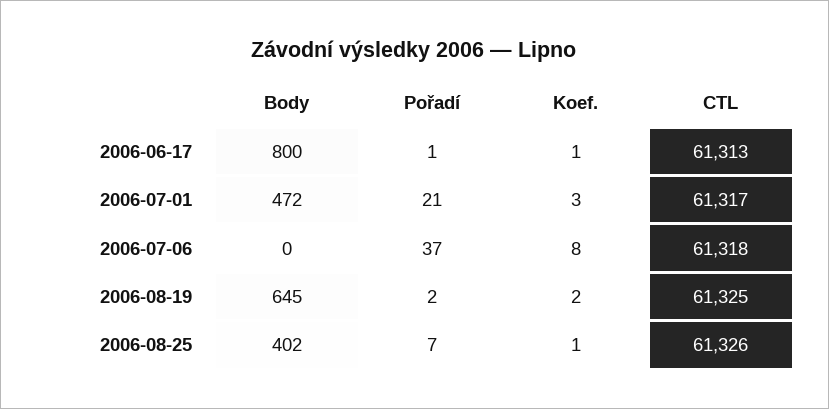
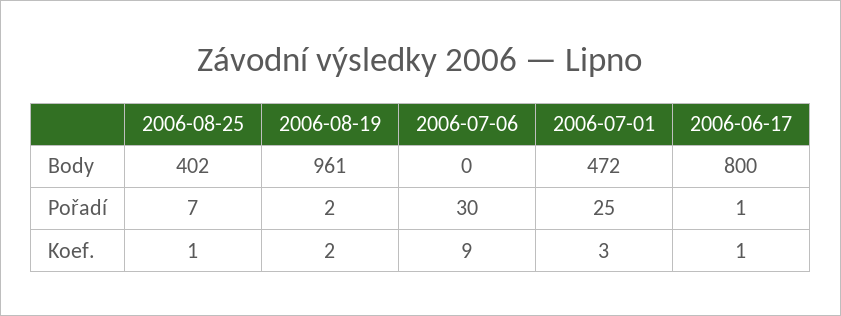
CTL, 2006-06-17: 61313 -> none
Pořadí, 2006-07-01: 21 -> 25
CTL, 2006-07-01: 61317 -> none
Pořadí, 2006-07-06: 37 -> 30
Koef., 2006-07-06: 8 -> 9
CTL, 2006-07-06: 61318 -> none
Body, 2006-08-19: 645 -> 961
CTL, 2006-08-19: 61325 -> none
CTL, 2006-08-25: 61326 -> none

